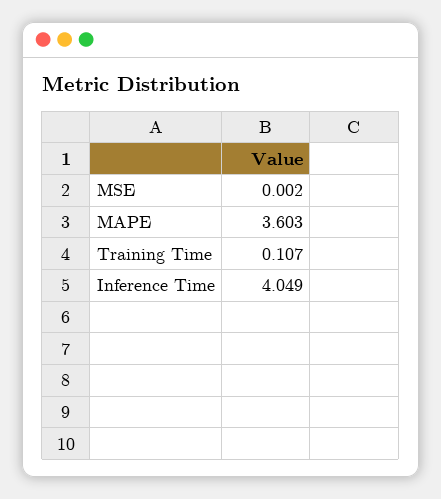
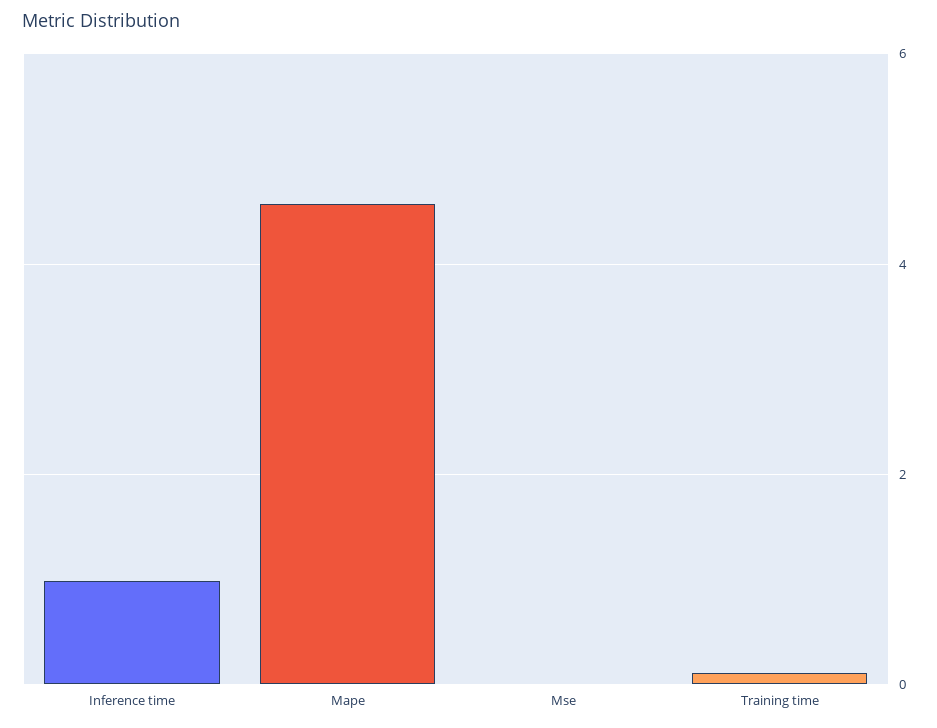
MAPE: 3.603 -> 4.6
Inference Time: 4.049 -> 1

